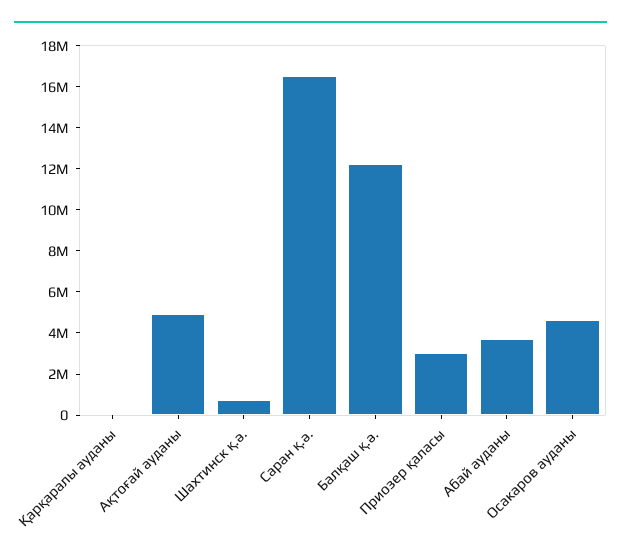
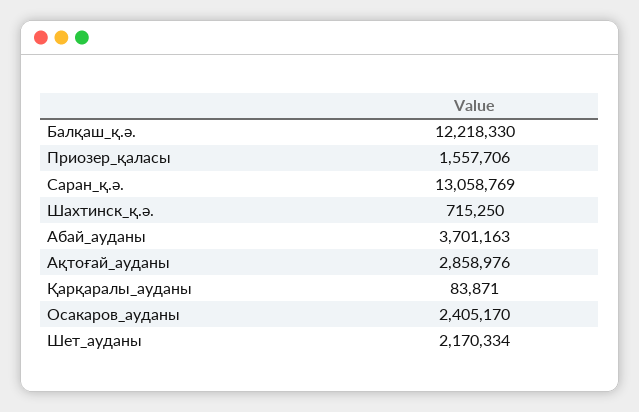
Ақтоғай ауданы: 5000000 -> 2858976
Саран қ.ә.: 16500000 -> 13058769
Приозер қаласы: 3000000 -> 1557706
Осакаров ауданы: 4500000 -> 2405170
Шет_ауданы: none -> 2170334

